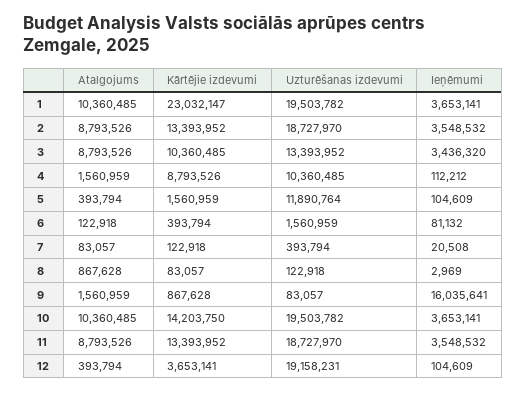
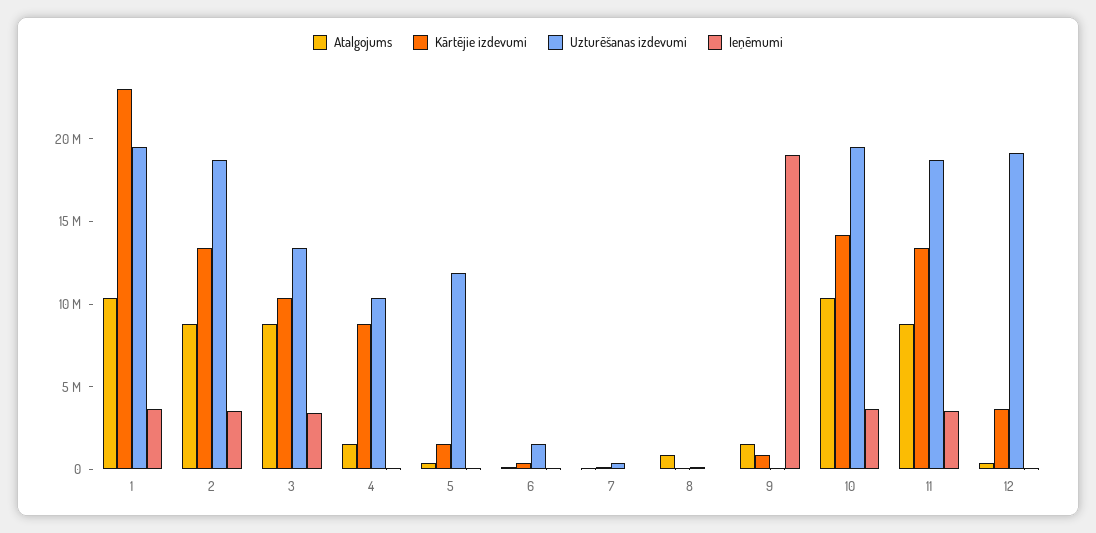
Ieņēmumi, 9: 16035641 -> 19000000

